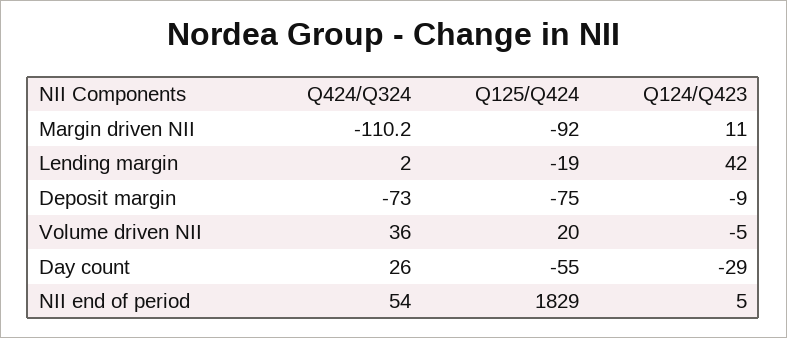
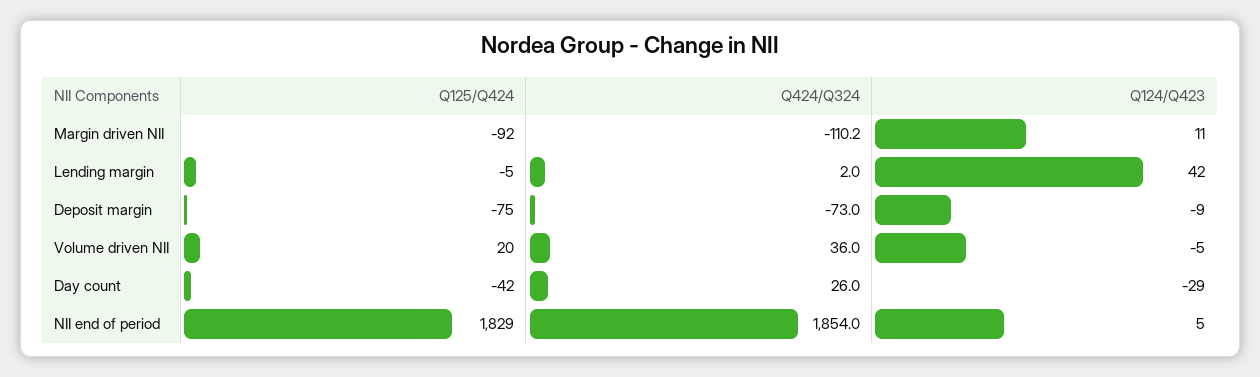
Q125/Q424, Lending margin: -19 -> -5
Q125/Q424, Day count: -55 -> -42
Q424/Q324, NII end of period: 54 -> 1854

